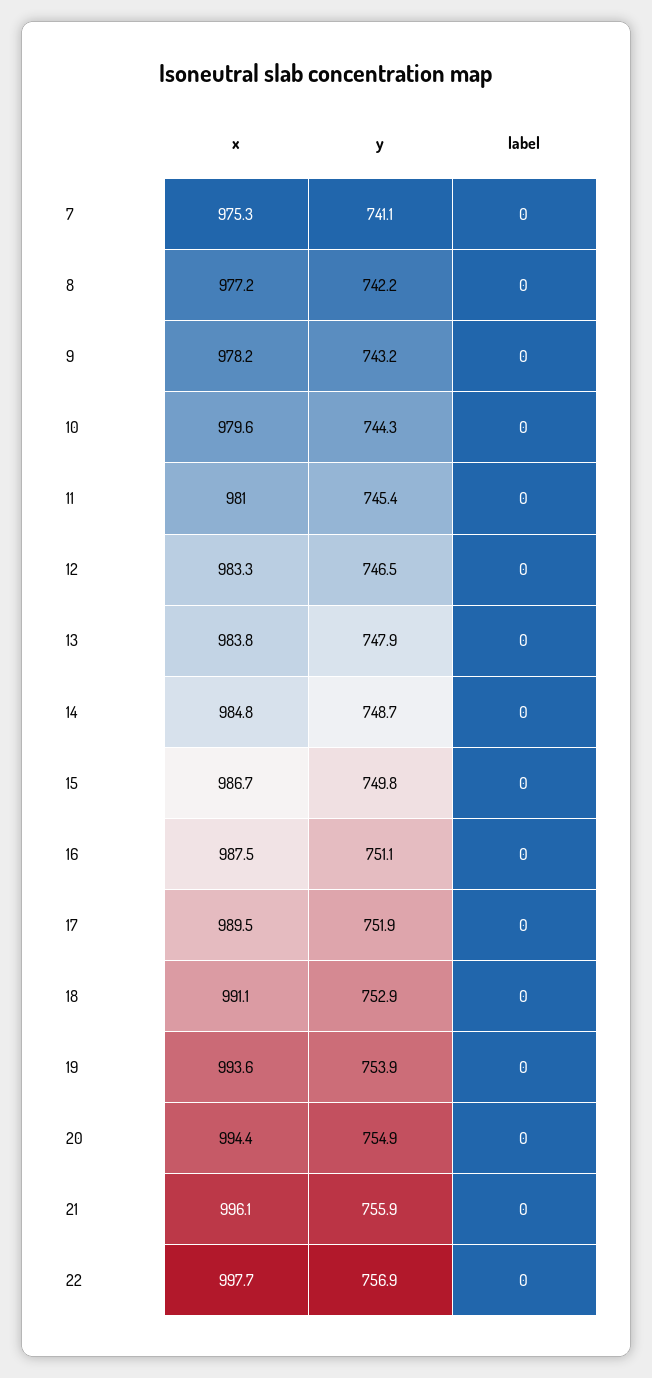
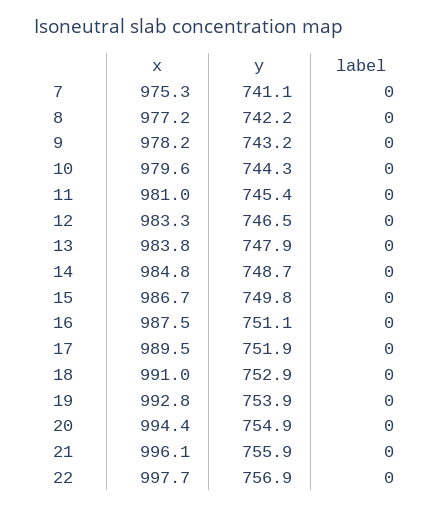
x, 18: 991.1 -> 991
x, 19: 993.6 -> 992.8

